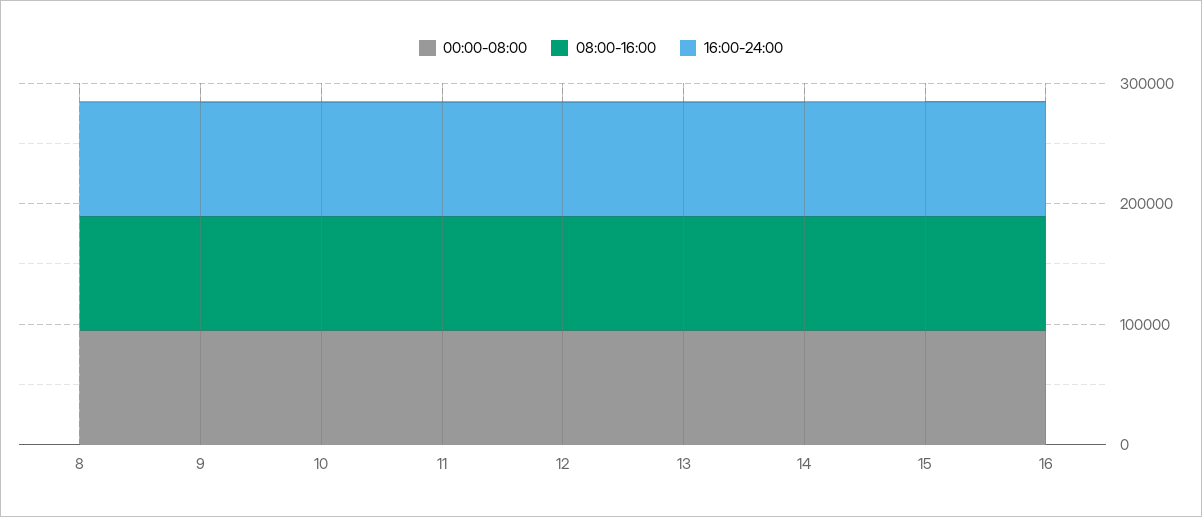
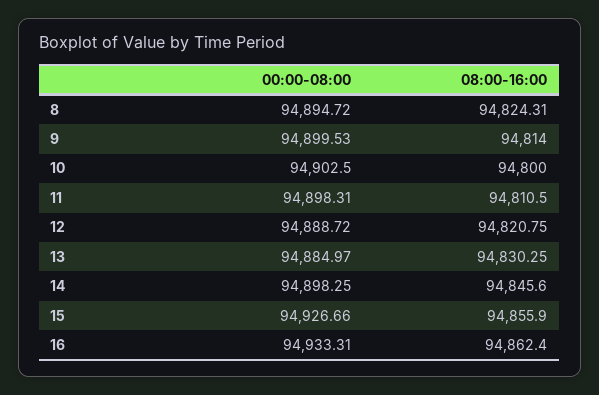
16:00-24:00, 8: 100000 -> none
16:00-24:00, 9: 100000 -> none
16:00-24:00, 10: 100000 -> none
16:00-24:00, 11: 100000 -> none
16:00-24:00, 12: 100000 -> none
16:00-24:00, 13: 100000 -> none
16:00-24:00, 14: 100000 -> none
16:00-24:00, 15: 100000 -> none
16:00-24:00, 16: 100000 -> none

